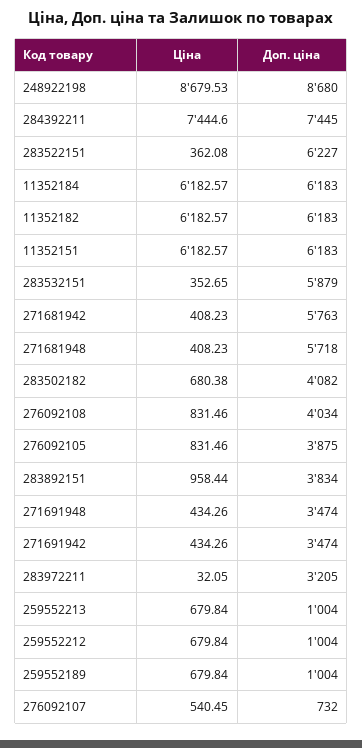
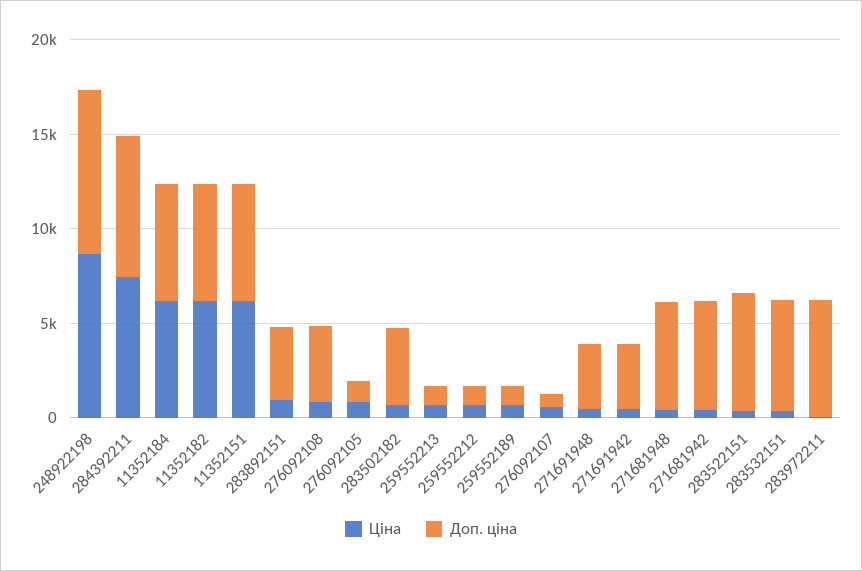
Доп. ціна, 276092105: 3875 -> 1000
Доп. ціна, 283972211: 3205 -> 6000

